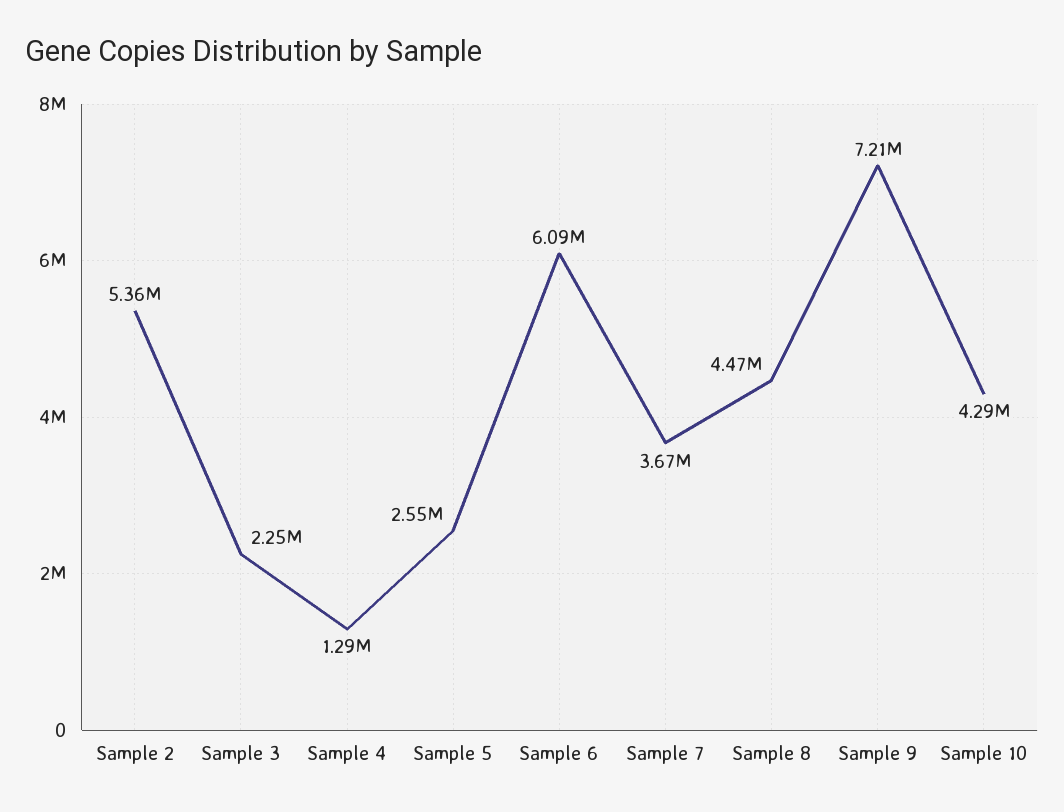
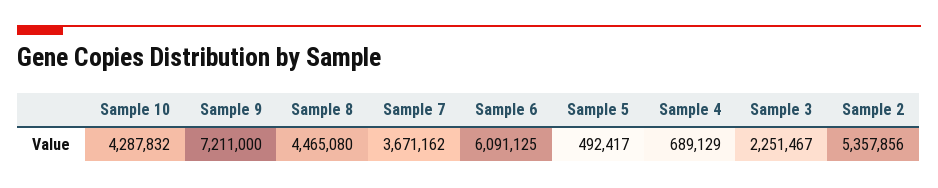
Sample 4: 1290000 -> 689129
Sample 5: 2550000 -> 492417

